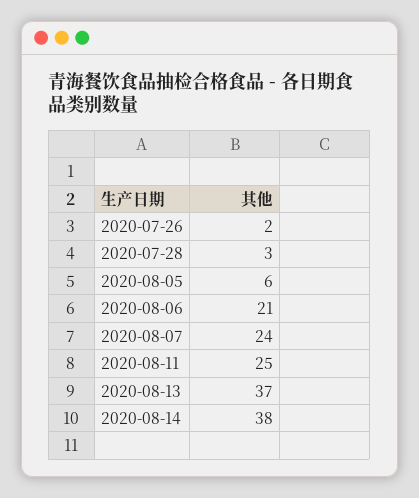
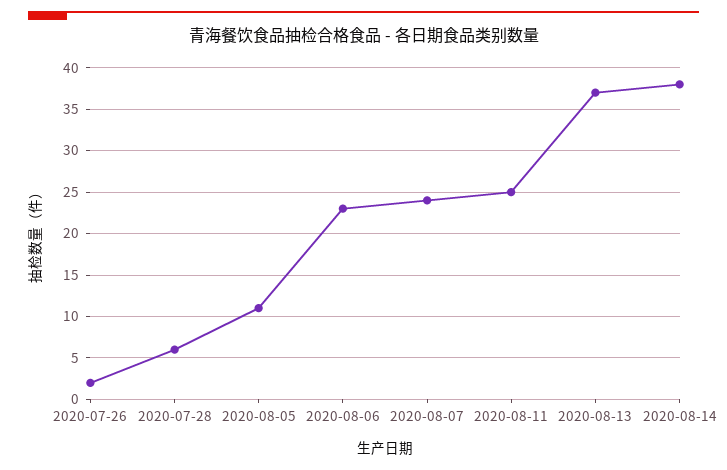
2020-07-28: 3 -> 6
2020-08-05: 6 -> 11
2020-08-06: 21 -> 23

